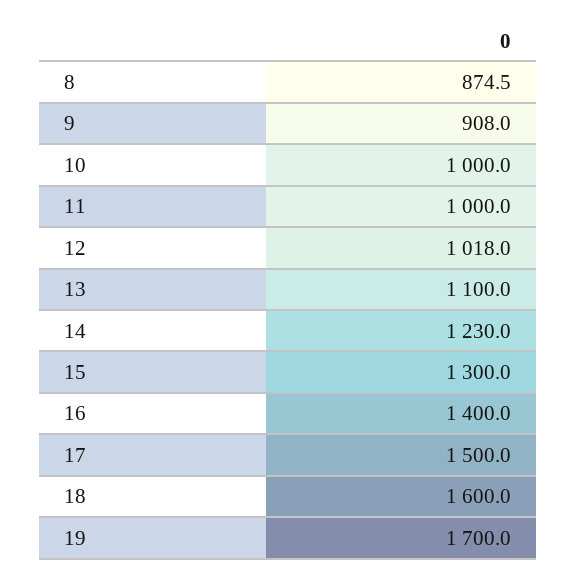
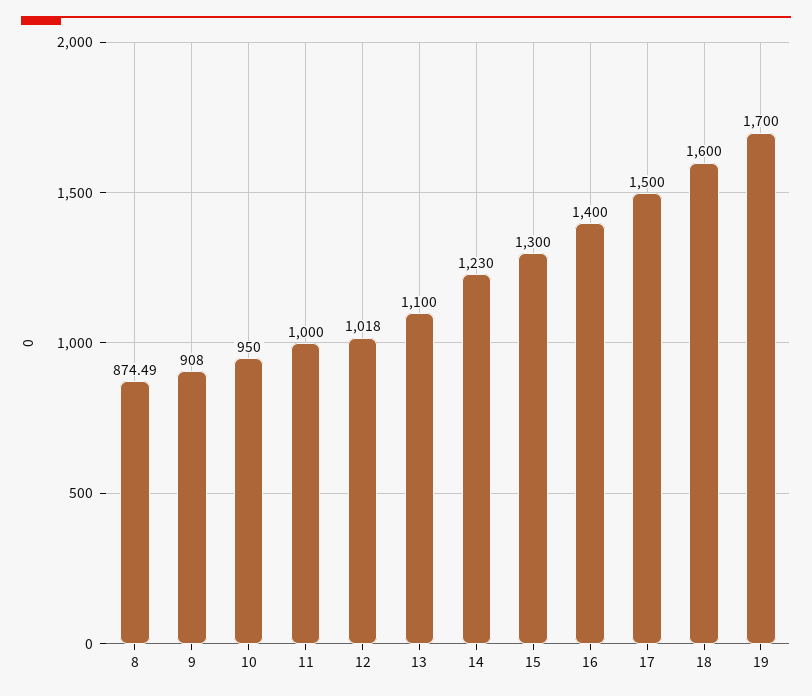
10: 1000 -> 950

